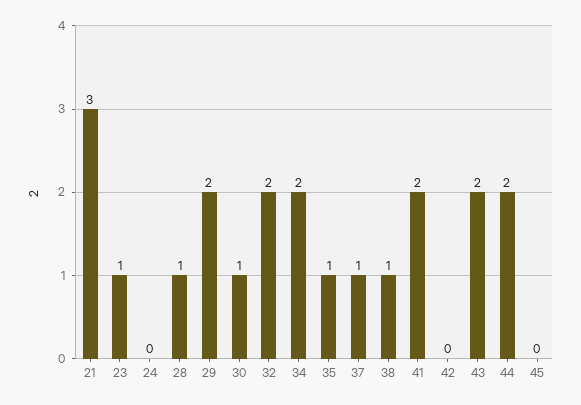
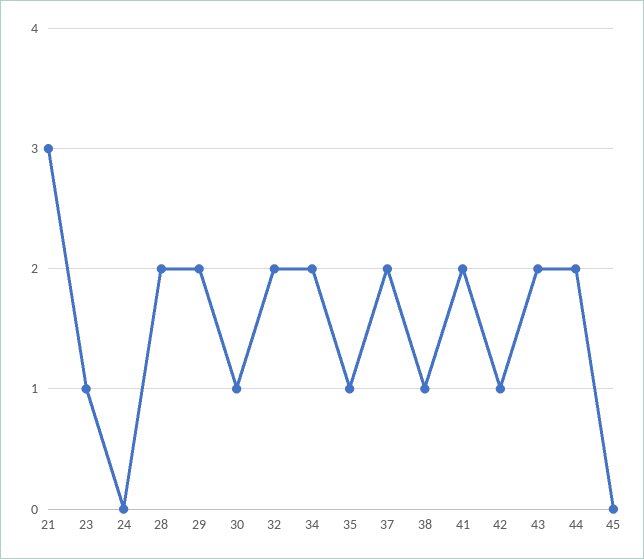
28: 1 -> 2
37: 1 -> 2
42: 0 -> 1

